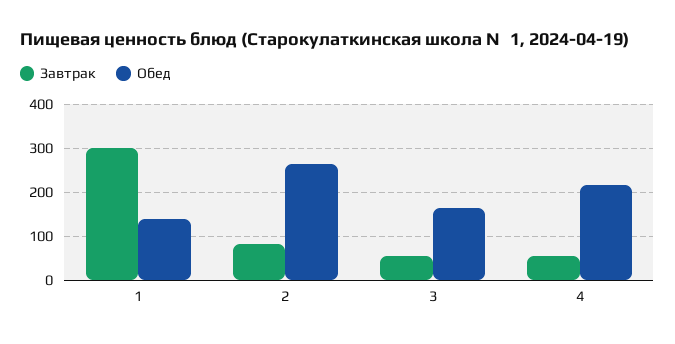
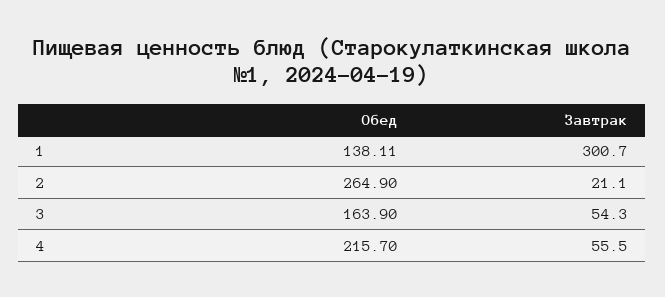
Завтрак, 2: 80 -> 21.1

